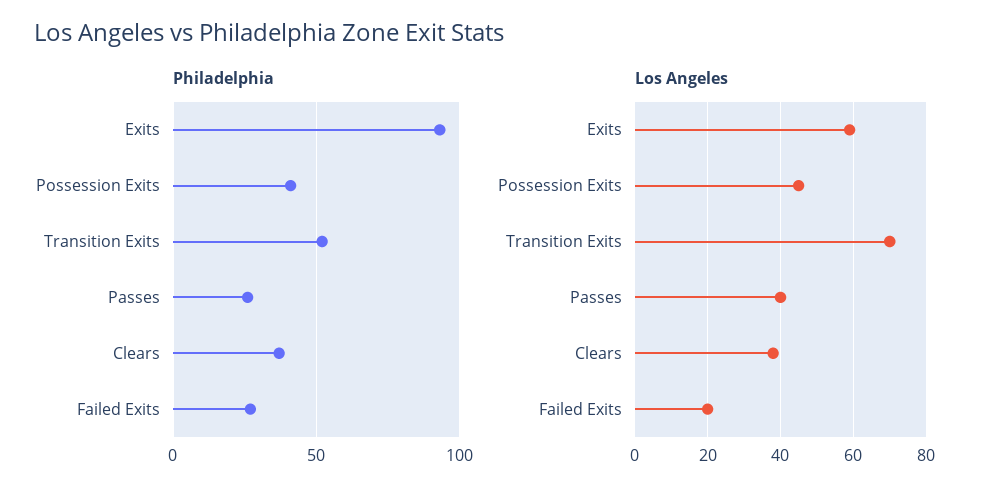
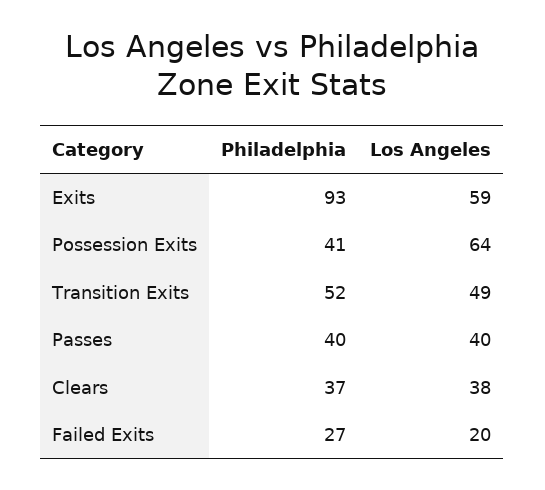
Philadelphia, Passes: 25 -> 40
Los Angeles, Possession Exits: 45 -> 64
Los Angeles, Transition Exits: 70 -> 49

